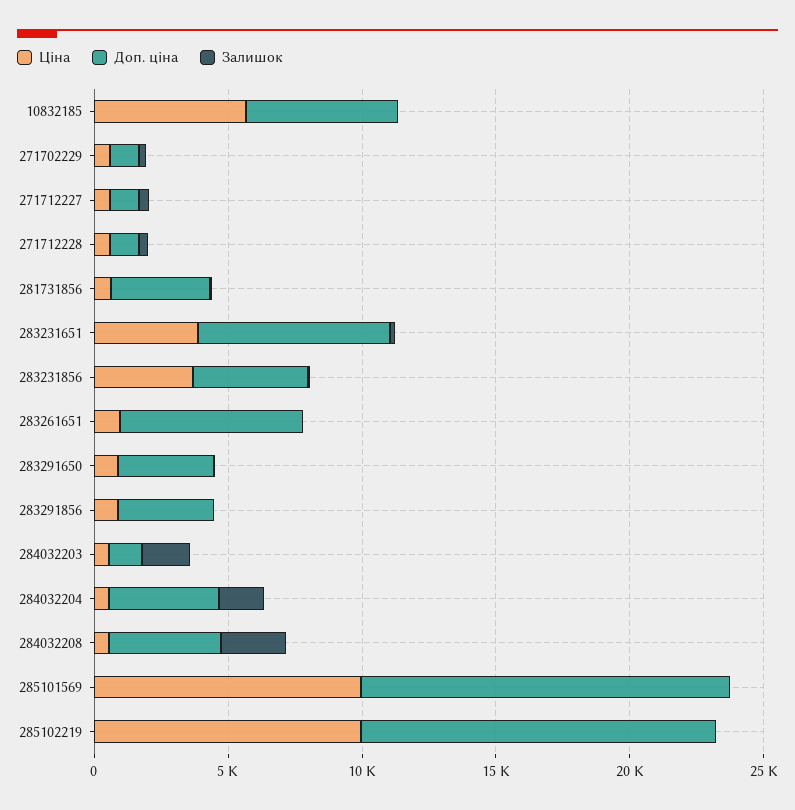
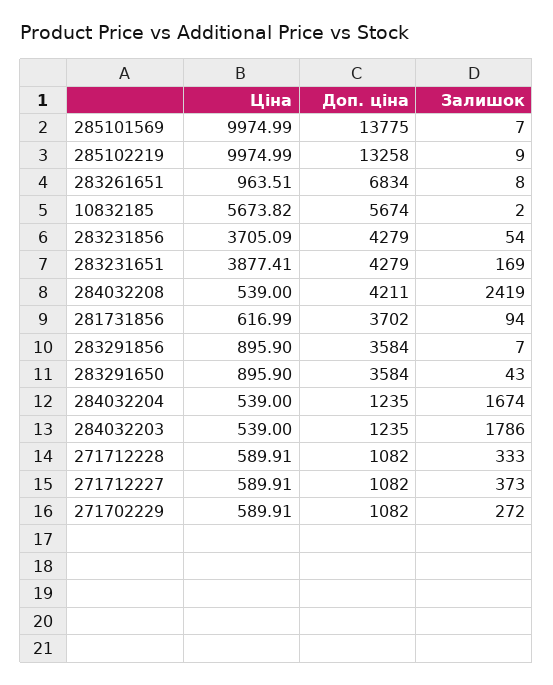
Доп. ціна, 283231651: 7000 -> 4279
Доп. ціна, 284032204: 4000 -> 1235

